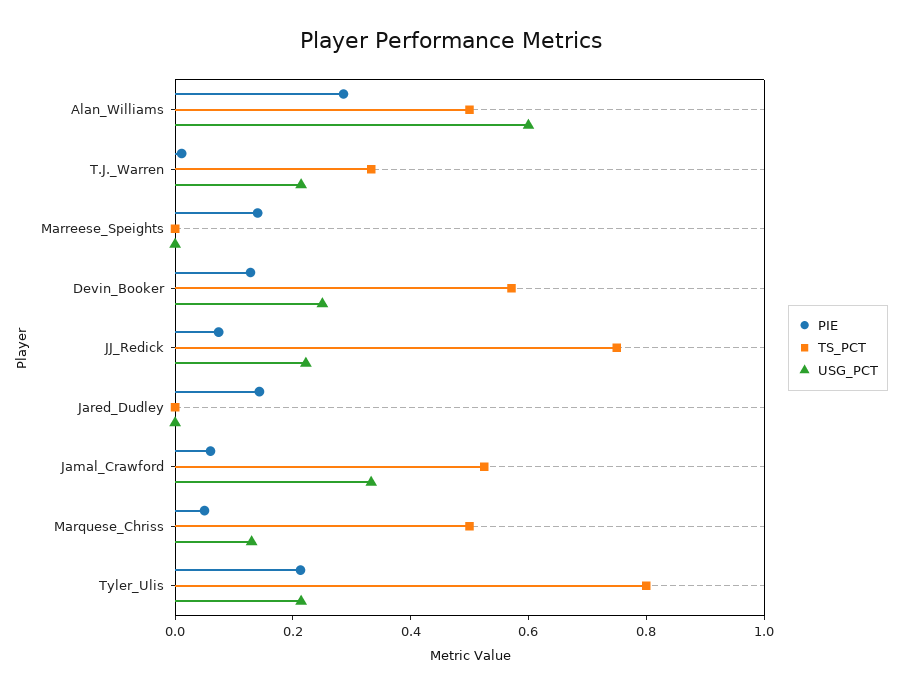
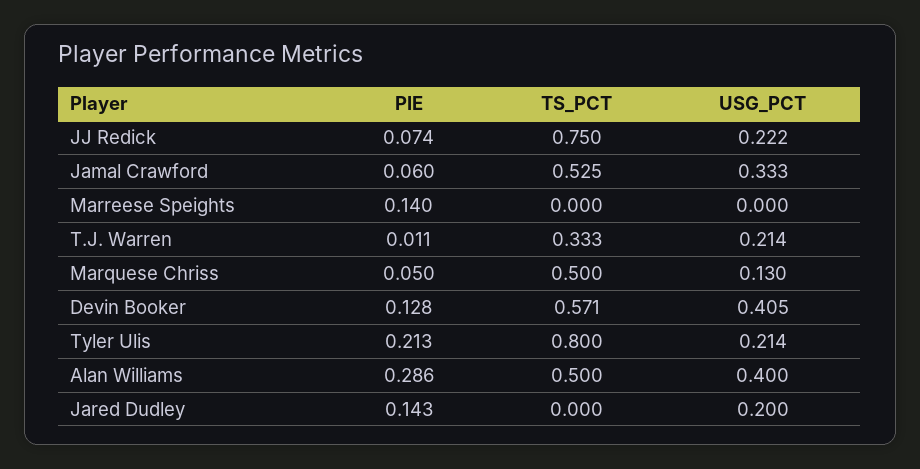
USG_PCT, Alan_Williams: 0.6 -> 0.4
USG_PCT, Devin_Booker: 0.25 -> 0.405
USG_PCT, Jared_Dudley: 0 -> 0.2

